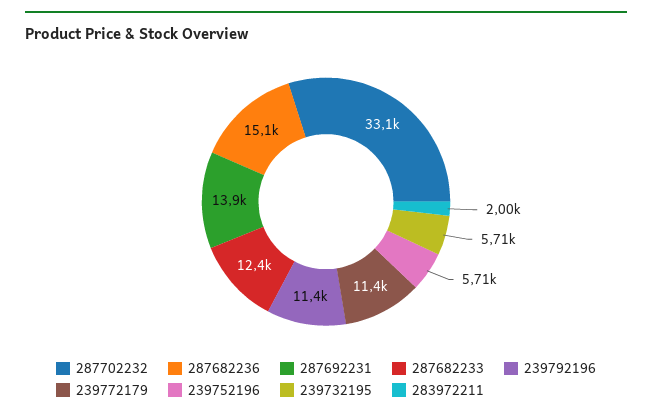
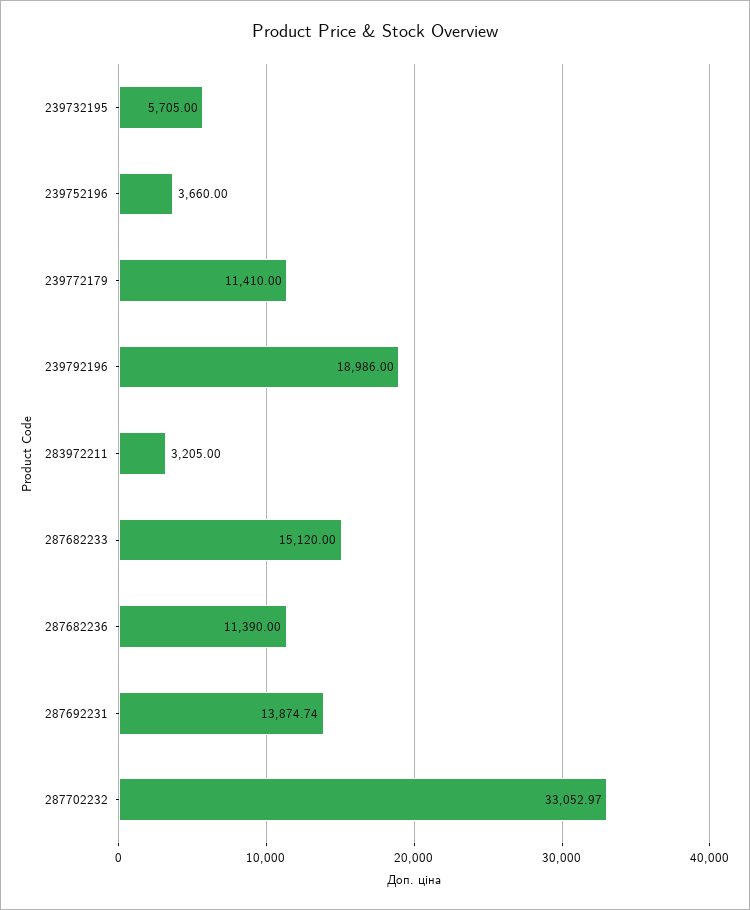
287682236: 15100 -> 11390
287682233: 12400 -> 15120
239792196: 11400 -> 18986
239752196: 5710 -> 3660
283972211: 2000 -> 3205

